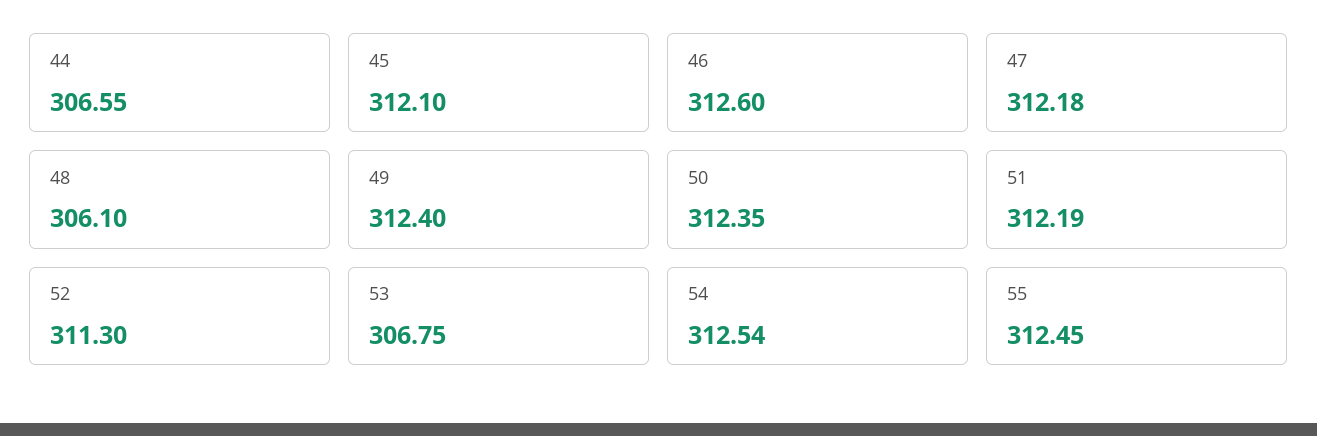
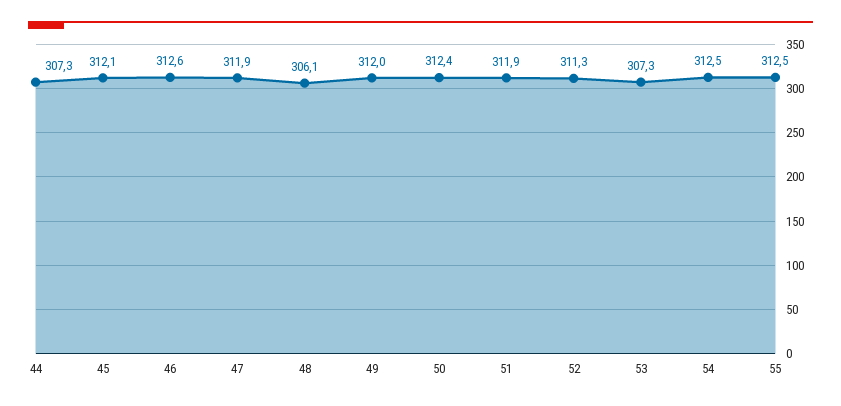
44: 306.55 -> 307.3
47: 312.18 -> 311.9
49: 312.4 -> 312
51: 312.19 -> 311.9
53: 306.75 -> 307.3

